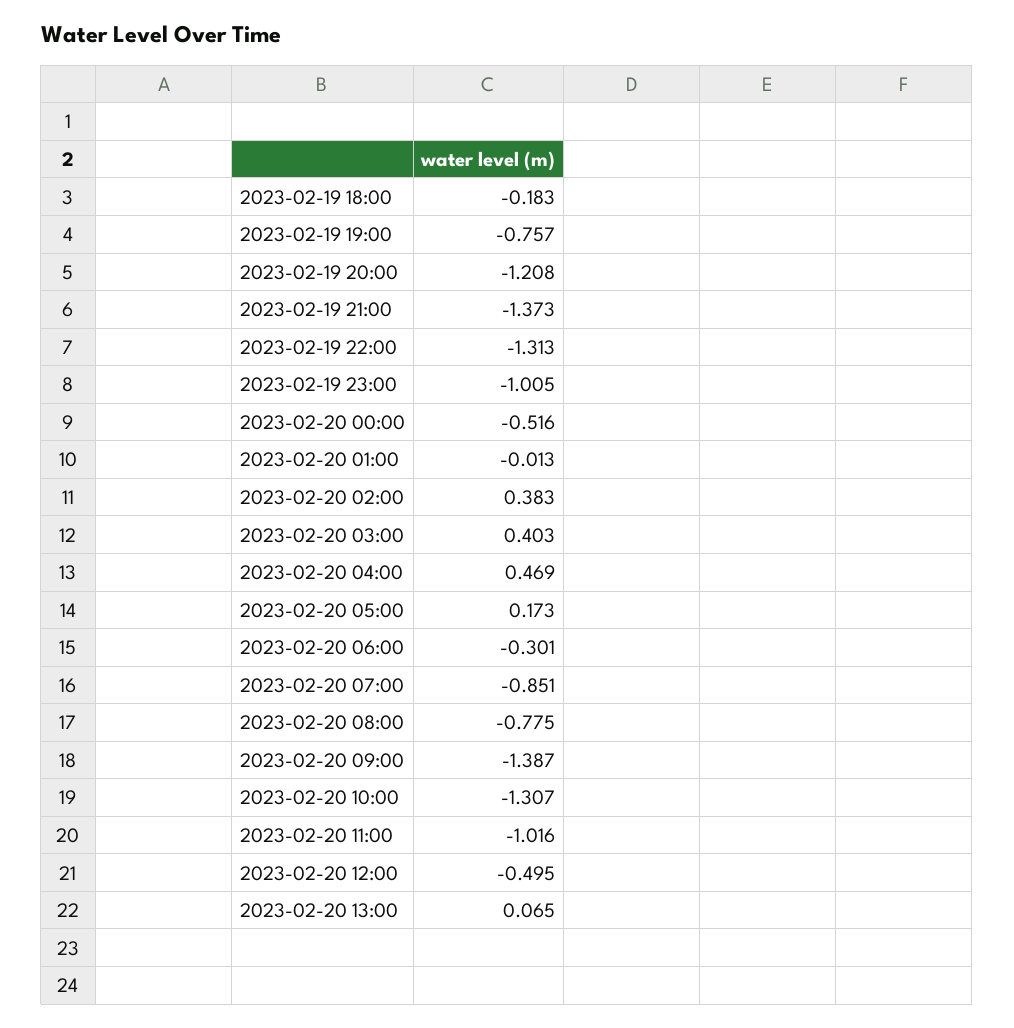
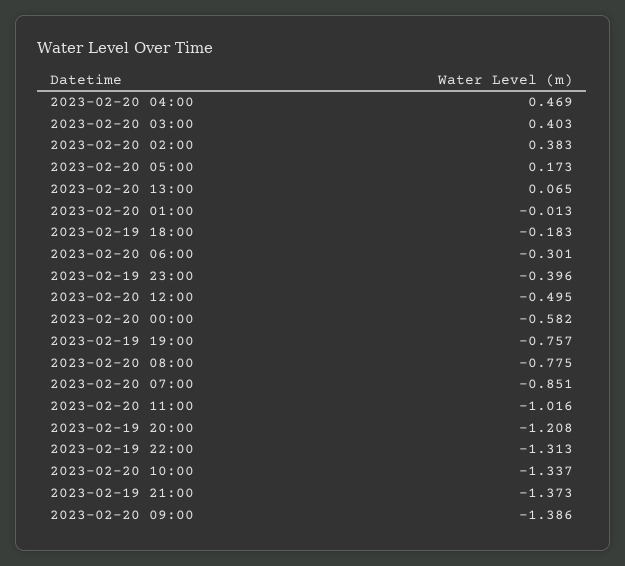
2023-02-19 23:00: -1.005 -> -0.396
2023-02-20 00:00: -0.516 -> -0.582
2023-02-20 09:00: -1.387 -> -1.386
2023-02-20 10:00: -1.307 -> -1.337

